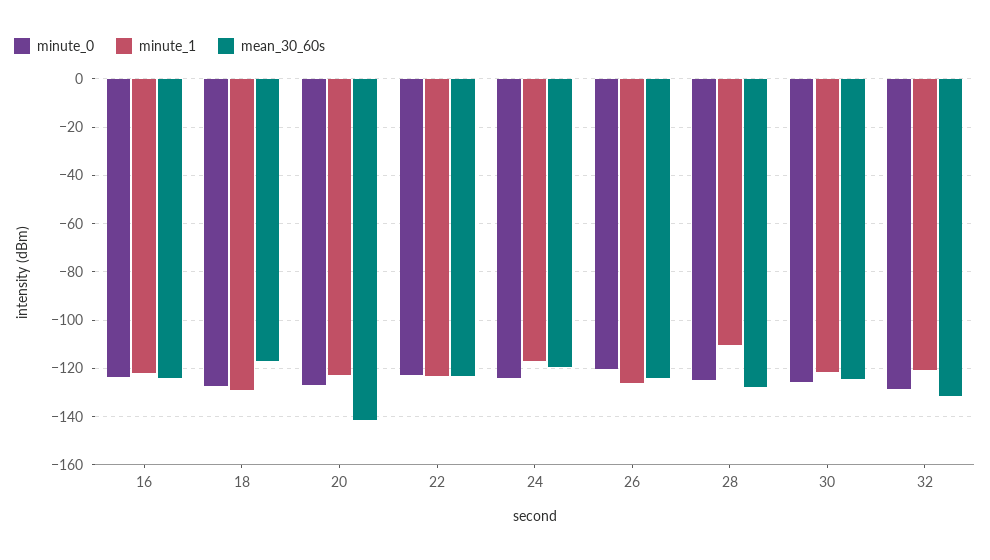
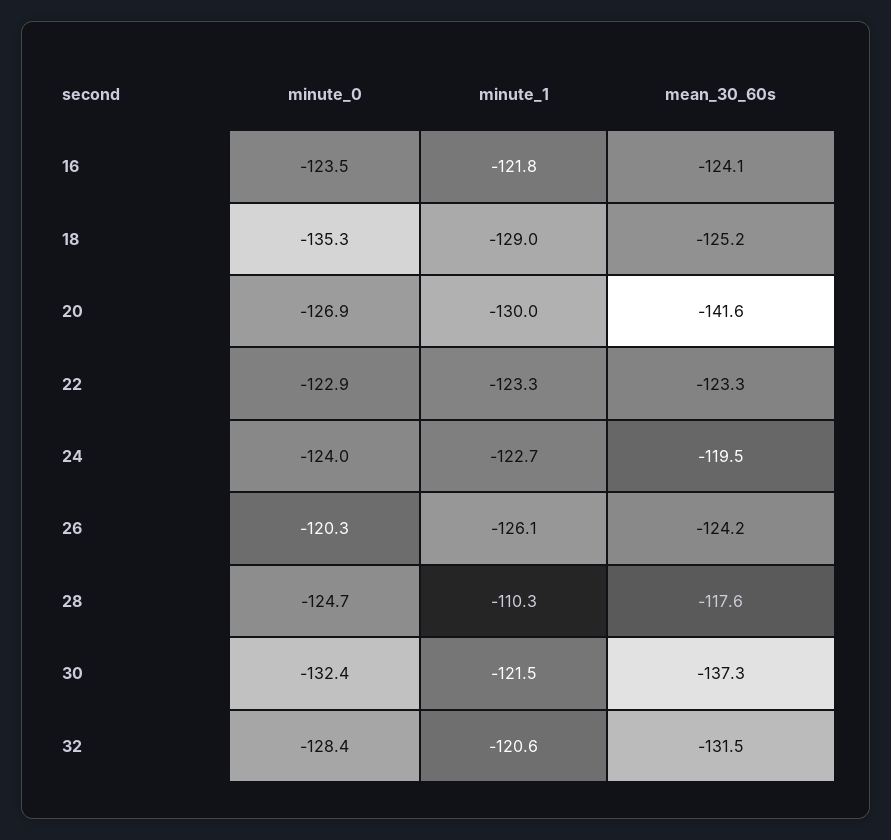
minute_0, 18: -127.5 -> -135.3
mean_30_60s, 18: -117.5 -> -125.2
minute_1, 20: -122.5 -> -130
minute_1, 24: -117.5 -> -122.7
mean_30_60s, 28: -127.5 -> -117.6
minute_0, 30: -125 -> -132.4
mean_30_60s, 30: -125 -> -137.3

